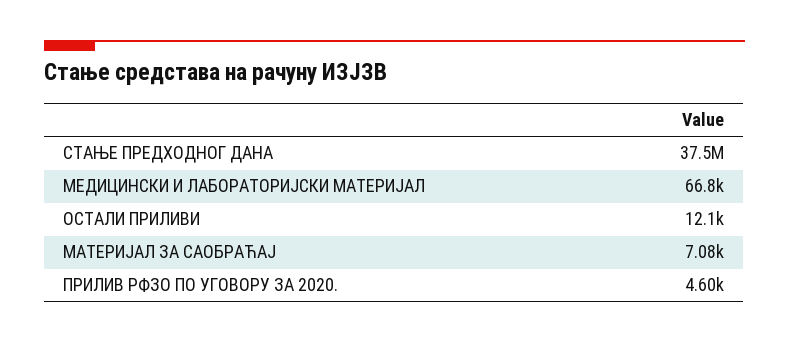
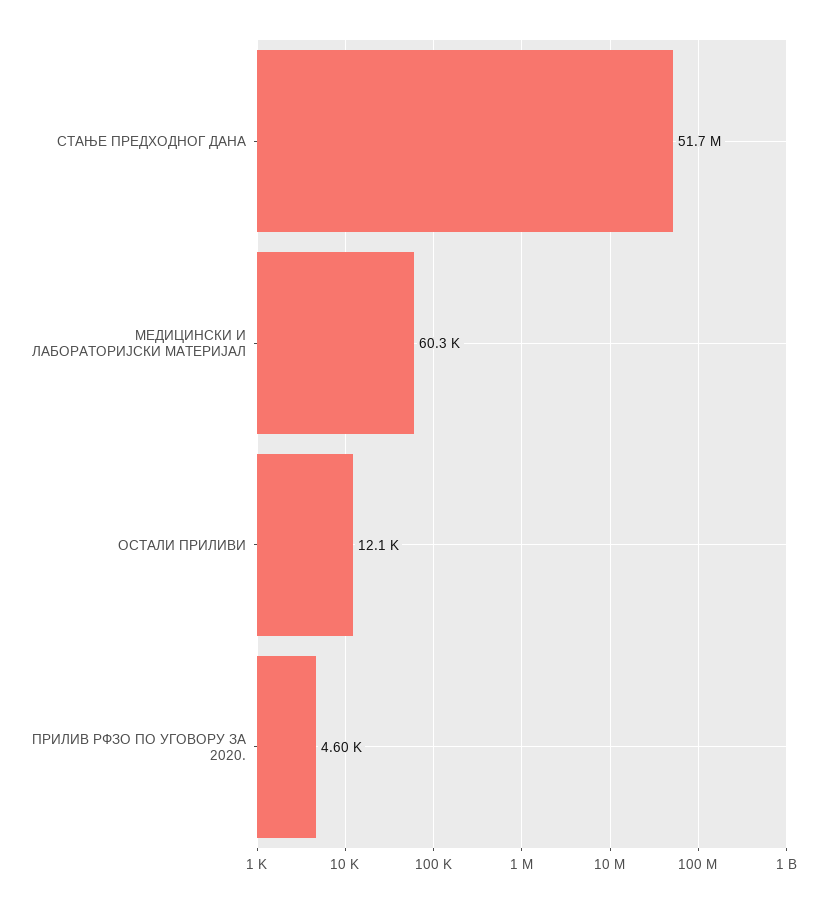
СТАЊЕ ПРЕДХОДНОГ ДАНА: 37500000 -> 51700000
МЕДИЦИНСКИ И ЛАБОРАТОРИЈСКИ МАТЕРИЈАЛ: 66800 -> 60300
МАТЕРИЈАЛ ЗА САОБРАЋАЈ: 7080 -> none

